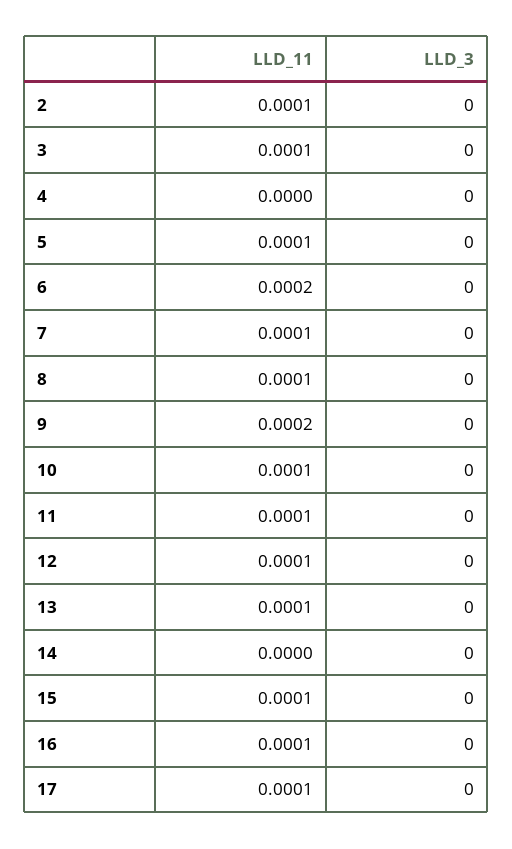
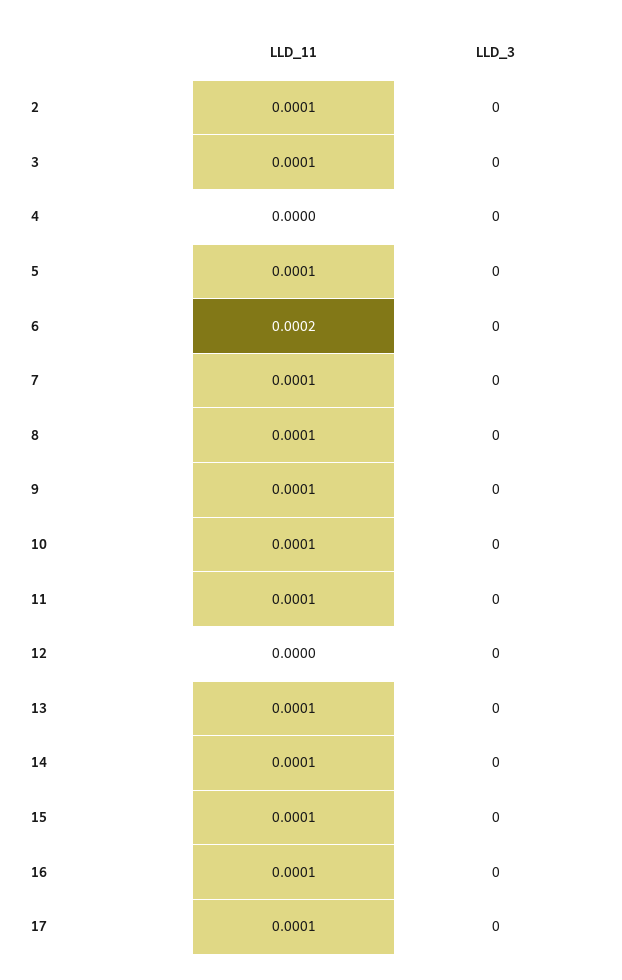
LLD_11, 9: 0.0002 -> 0.0001
LLD_11, 12: 0.0001 -> 0
LLD_11, 14: 0 -> 0.0001

